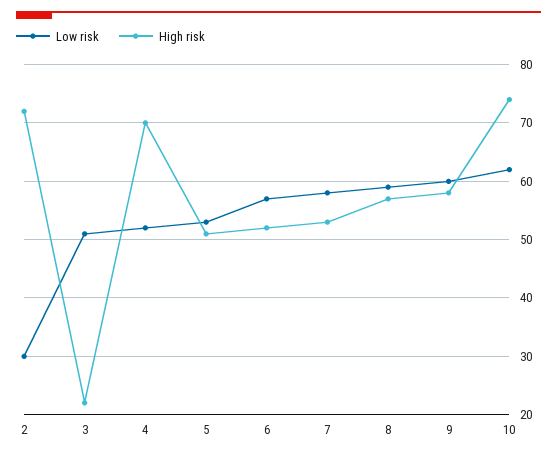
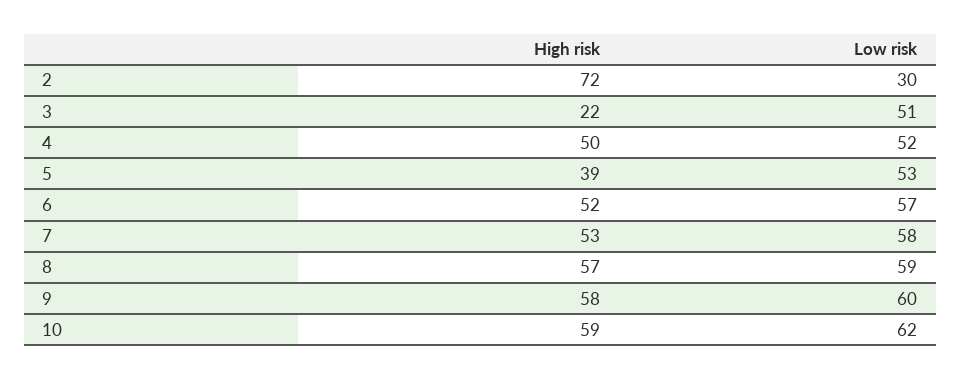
High risk, 4: 70 -> 50
High risk, 5: 50 -> 39
High risk, 10: 75 -> 59

